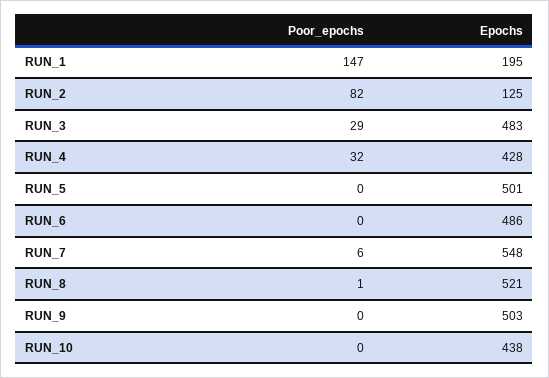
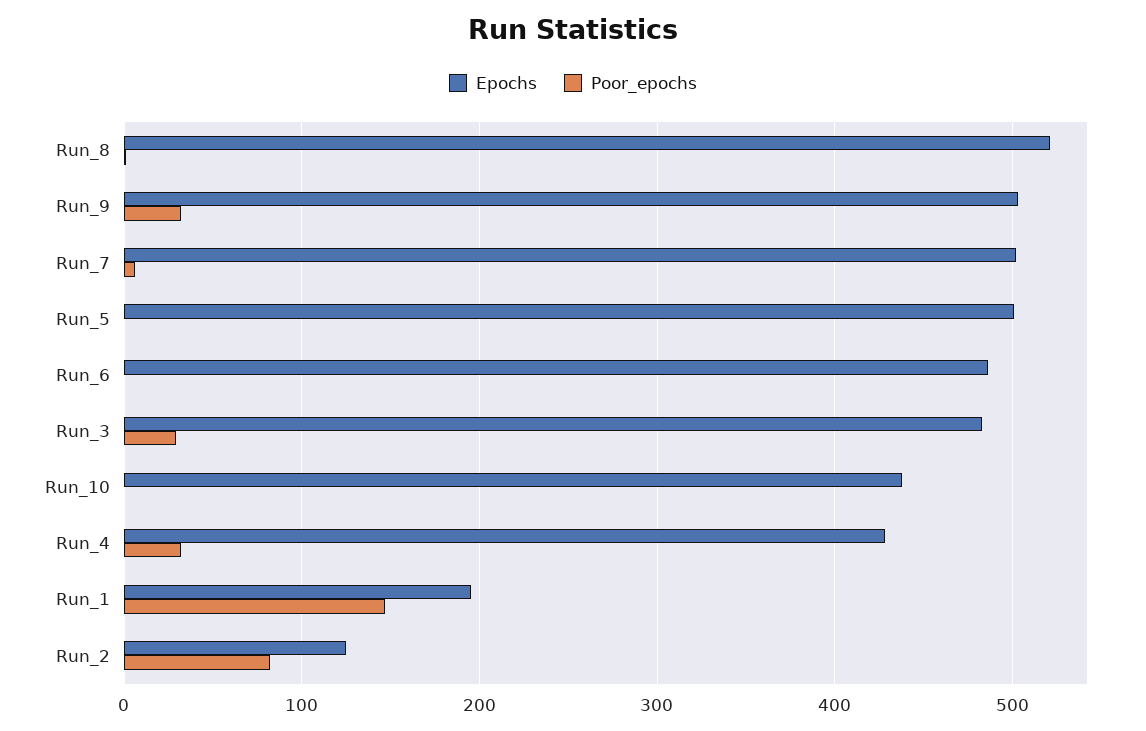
Epochs, RUN_7: 548 -> 500
Poor_epochs, RUN_9: 0 -> 30

